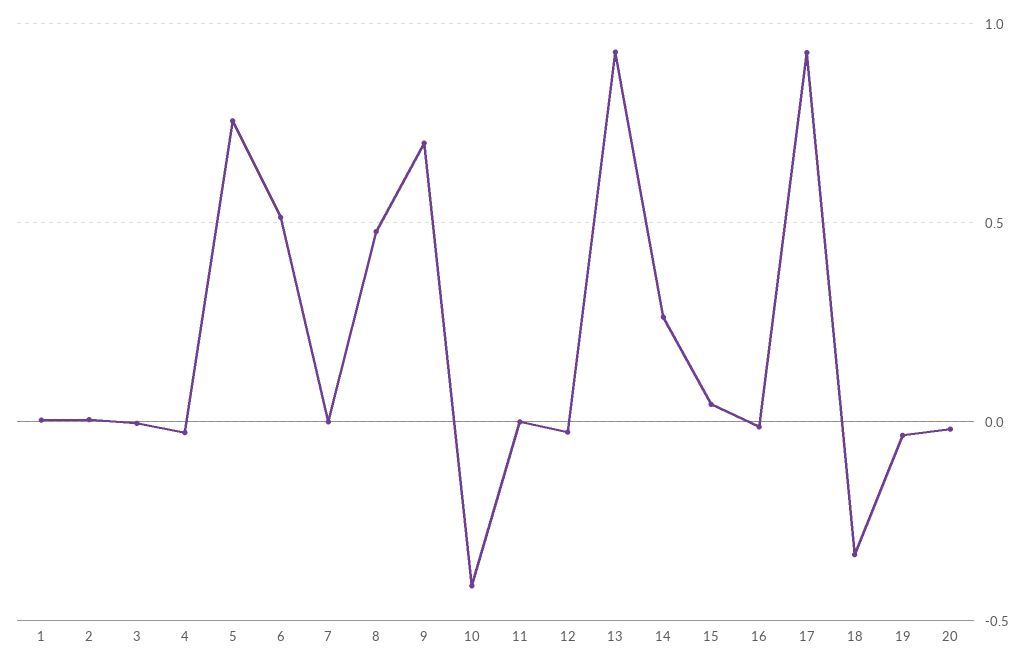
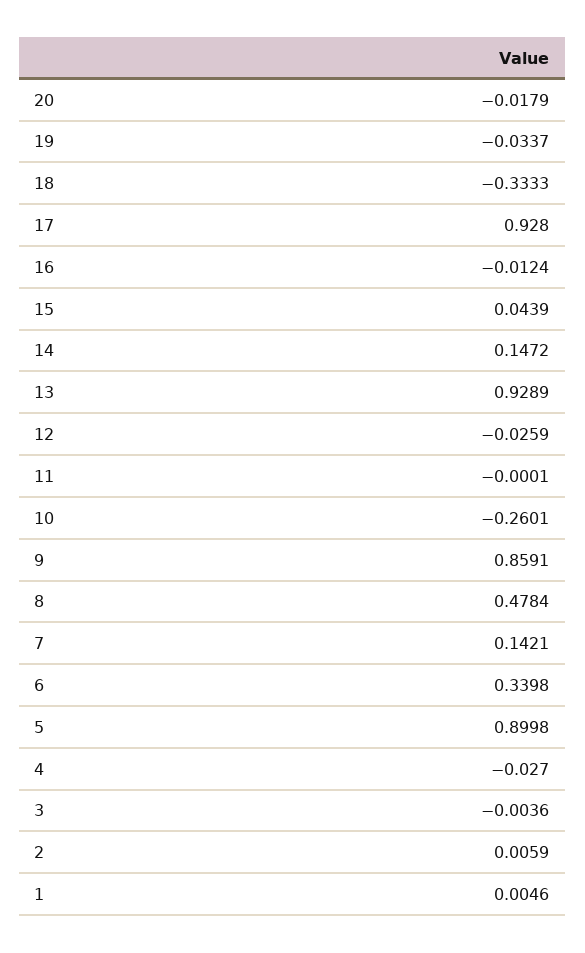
5: 0.75 -> 0.8998
6: 0.5 -> 0.3398
7: 0 -> 0.1421
9: 0.7 -> 0.8591
10: -0.4 -> -0.2601
14: 0.25 -> 0.1472

